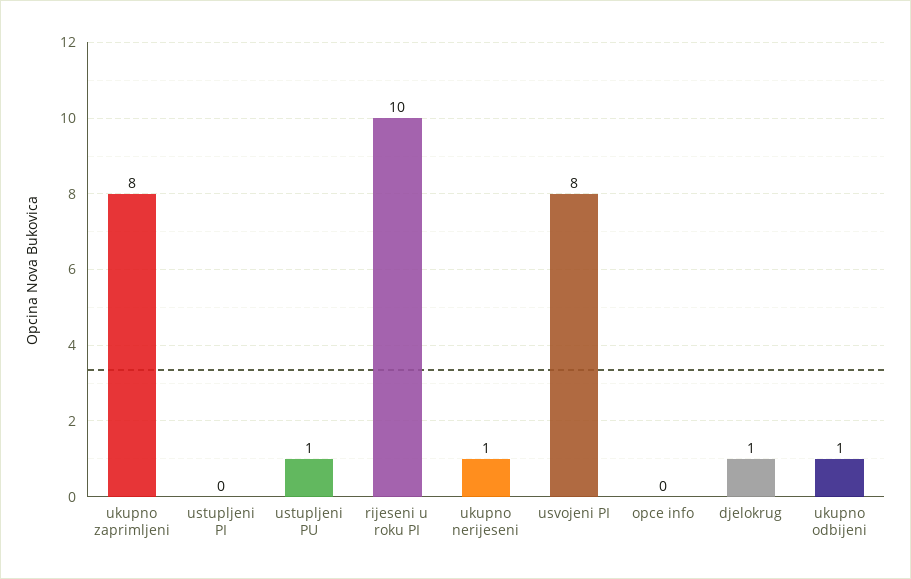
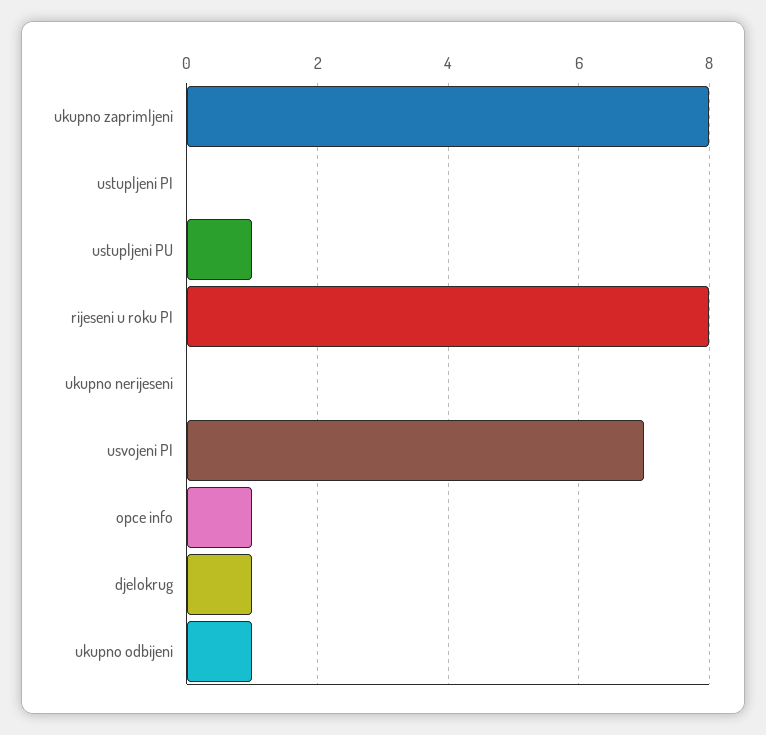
rijeseni u roku PI: 10 -> 8
ukupno nerijeseni: 1 -> 0
usvojeni PI: 8 -> 7
opce info: 0 -> 1

